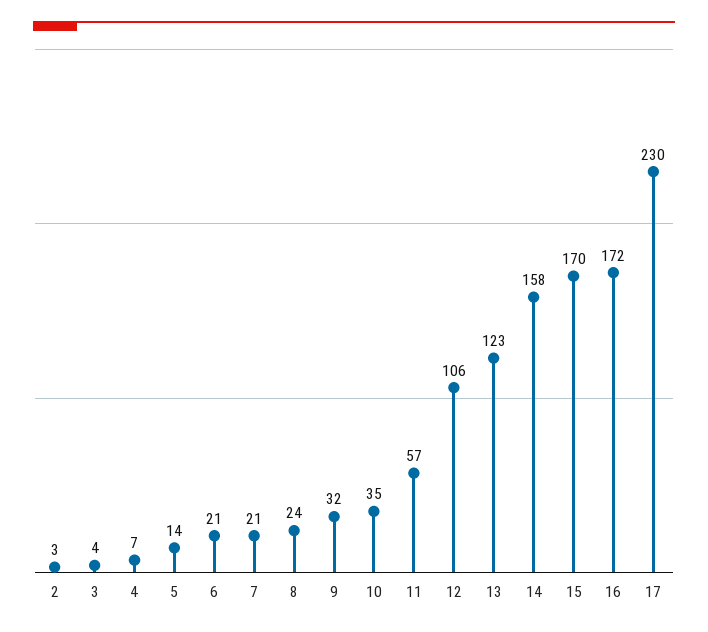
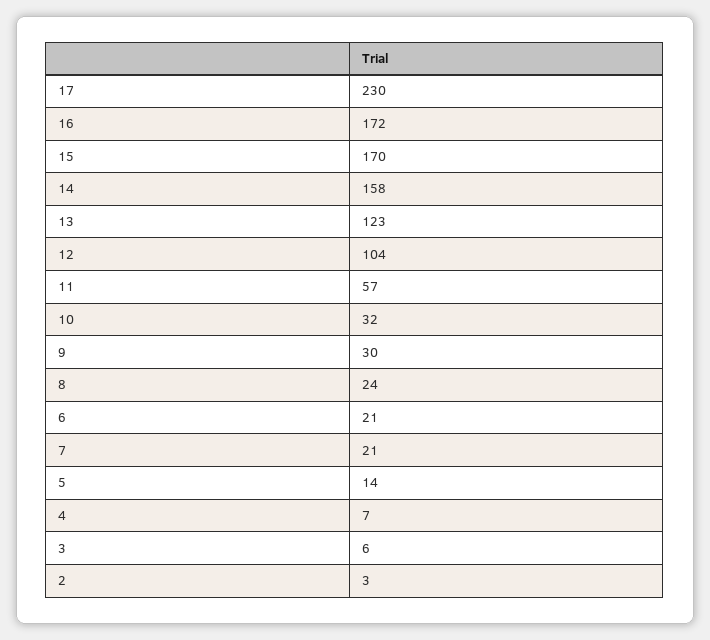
3: 4 -> 6
9: 32 -> 30
10: 35 -> 32
12: 106 -> 104

